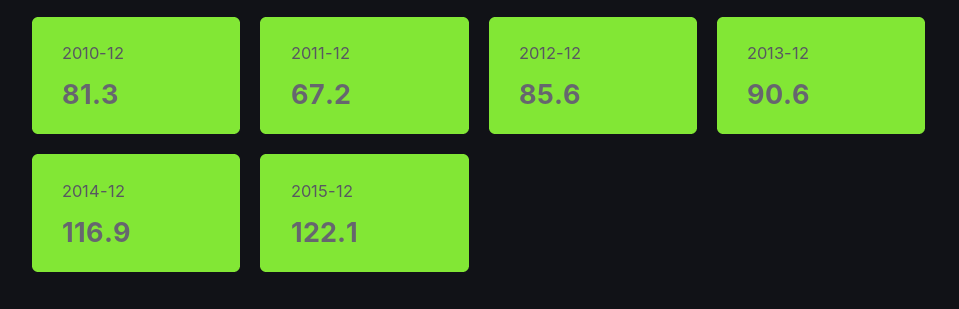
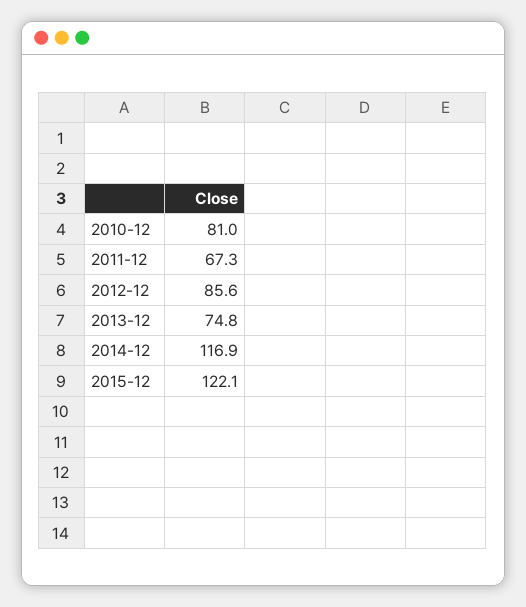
2010-12: 81.3 -> 81
2011-12: 67.2 -> 67.3
2013-12: 90.6 -> 74.8

